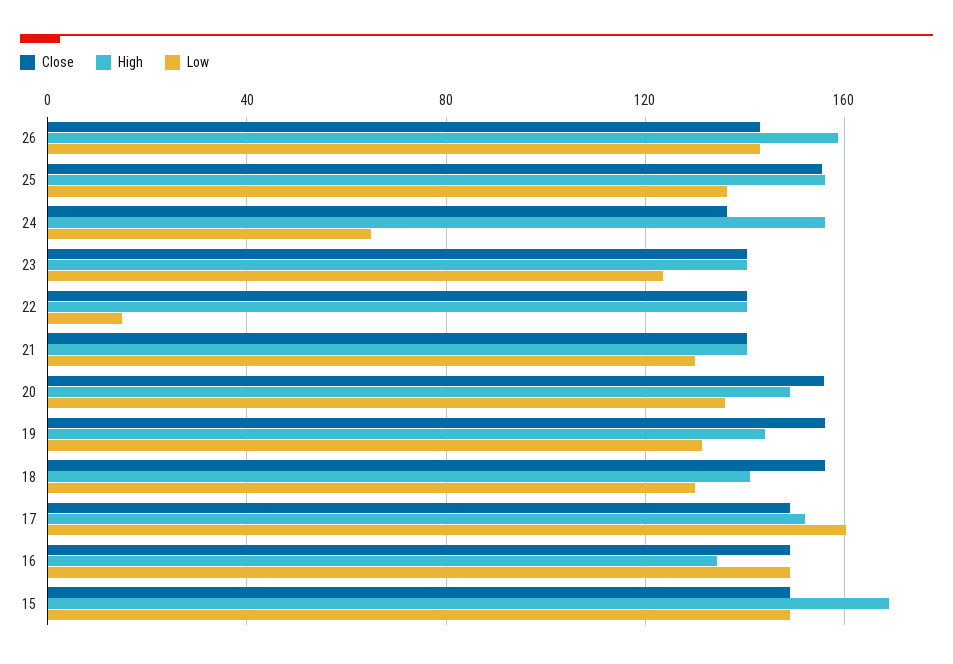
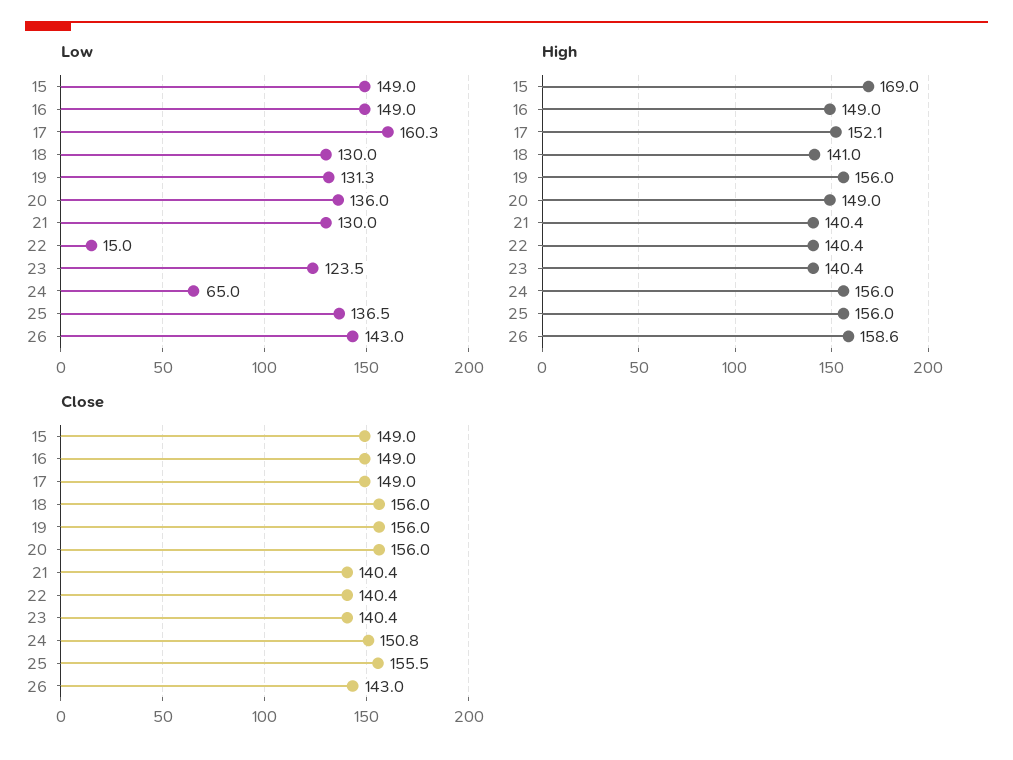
Close, 24: 135 -> 150.8
High, 19: 145 -> 156
High, 16: 135 -> 149

